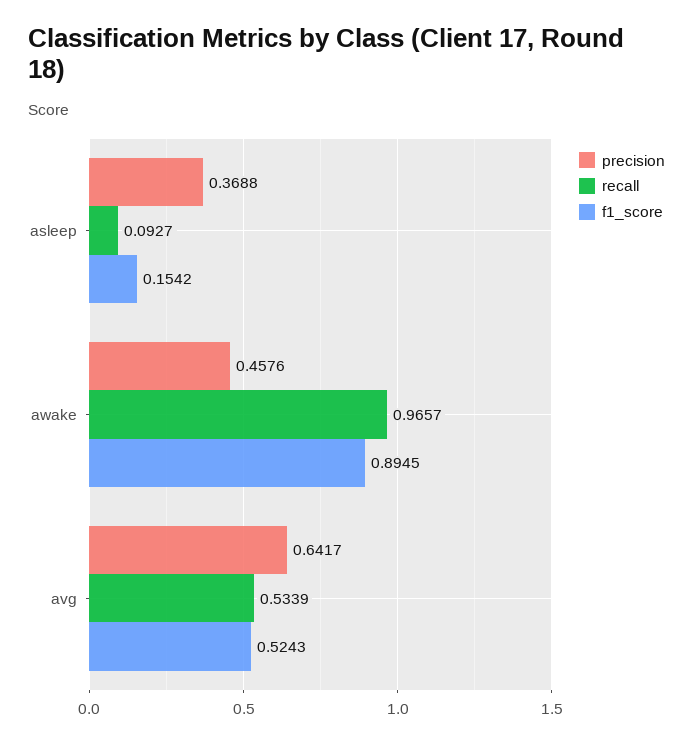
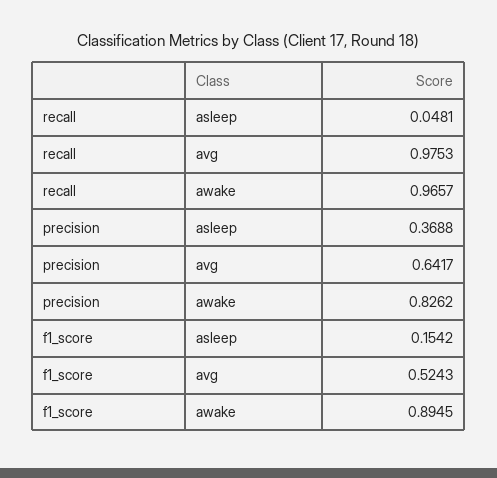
recall, asleep: 0.0927 -> 0.0481
precision, awake: 0.4576 -> 0.8262
recall, avg: 0.5339 -> 0.9753

